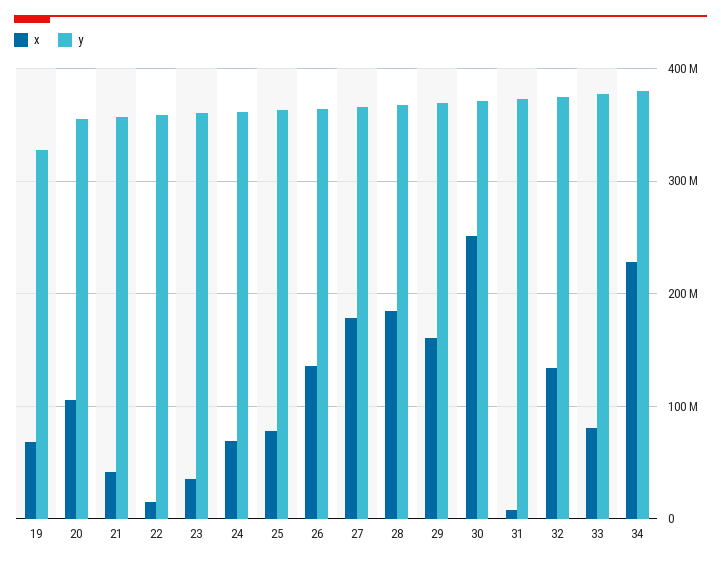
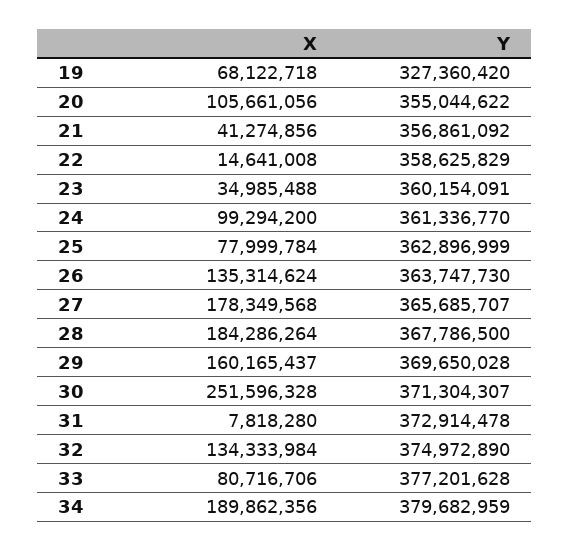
x, 24: 70000000 -> 99294200
x, 34: 230000000 -> 189862356

